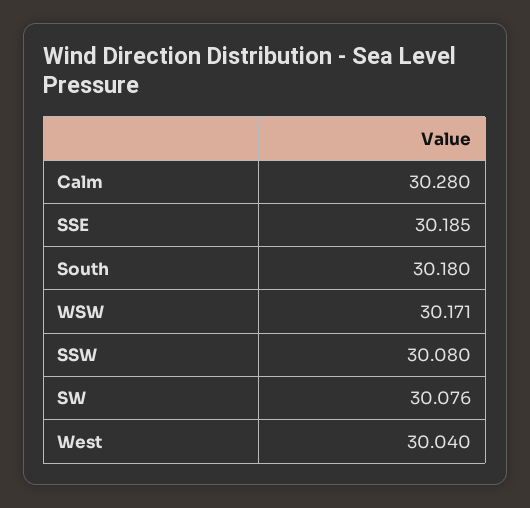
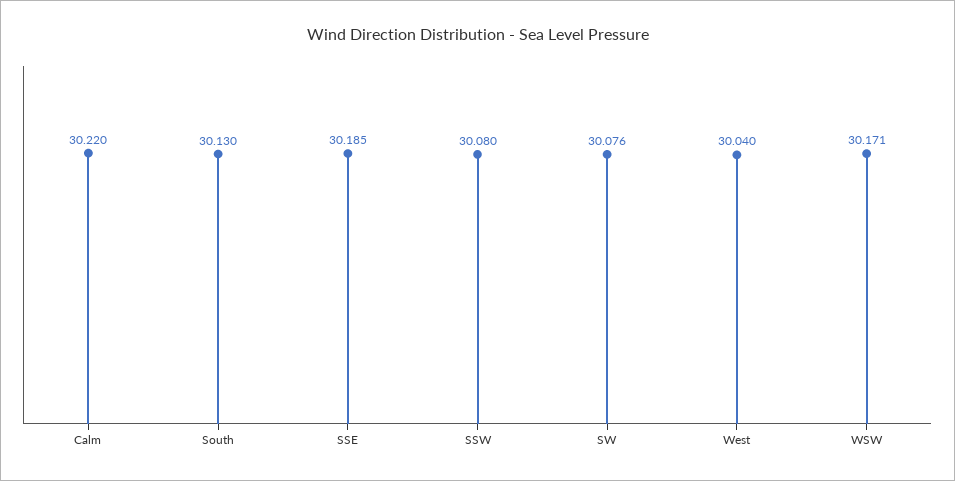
Calm: 30.28 -> 30.22
South: 30.18 -> 30.13

